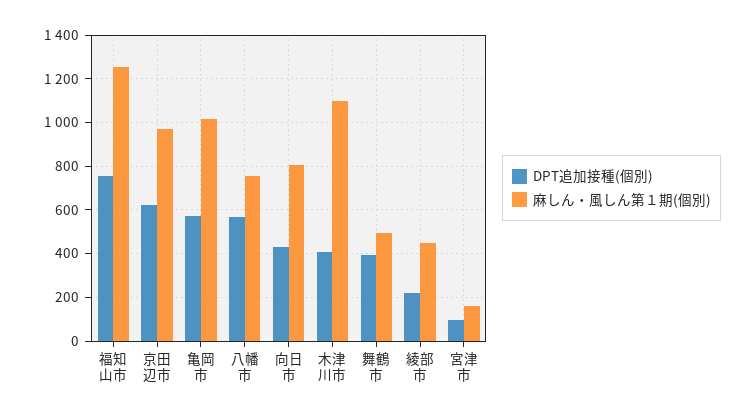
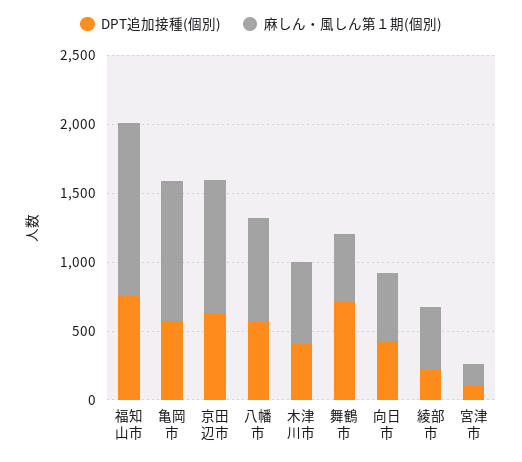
麻しん・風しん第１期(個別), 向日市: 800 -> 500
麻しん・風しん第１期(個別), 木津川市: 1100 -> 600
DPT追加接種(個別), 舞鶴市: 400 -> 700

